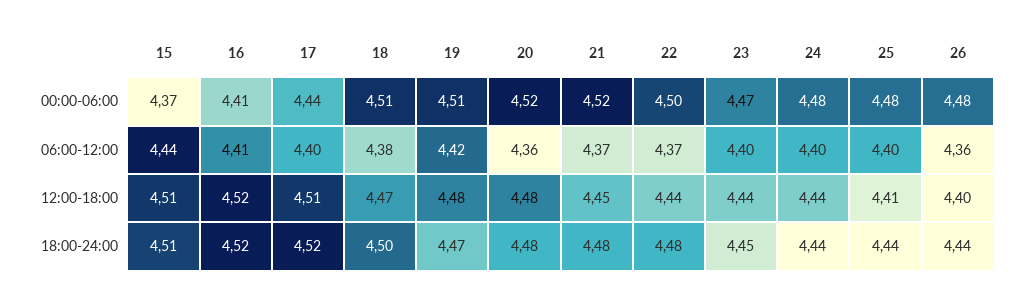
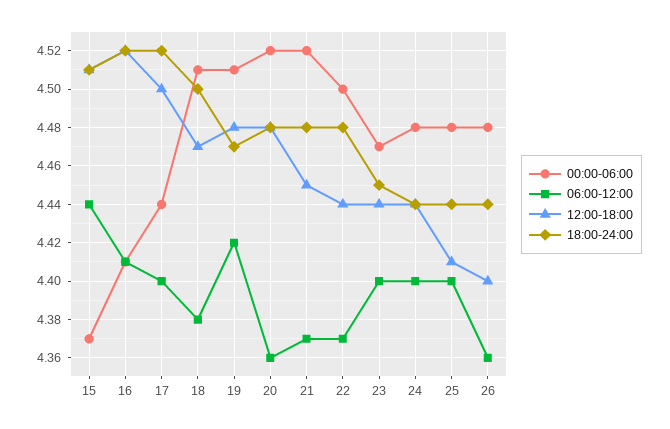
12:00-18:00, 17: 4.51 -> 4.5

